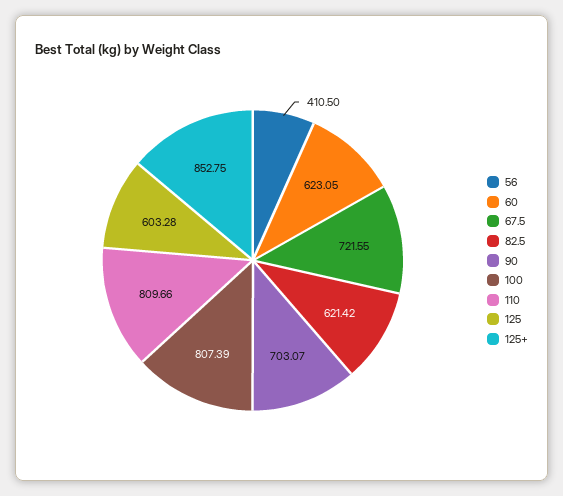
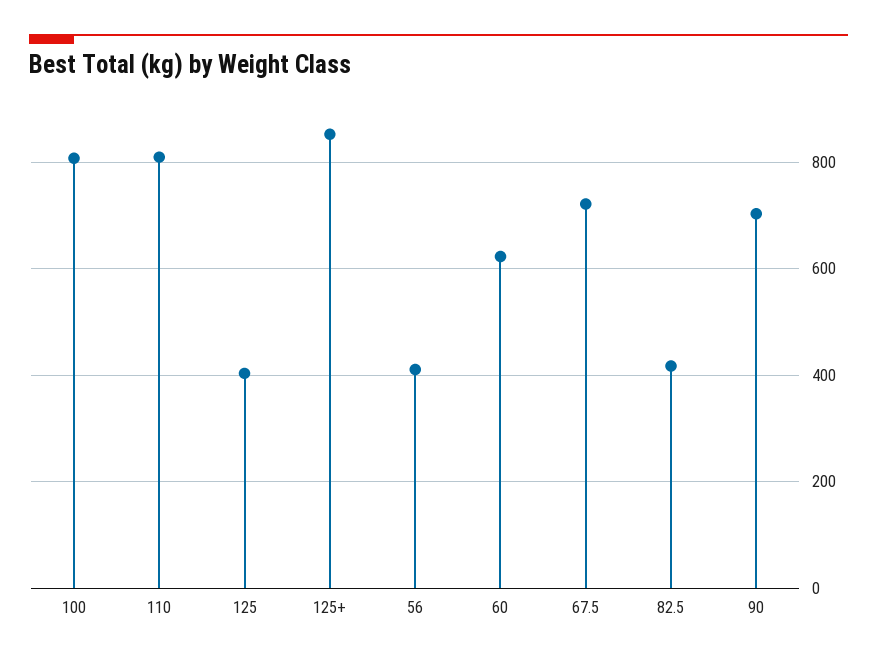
82.5: 621.42 -> 420
125: 603.28 -> 400

